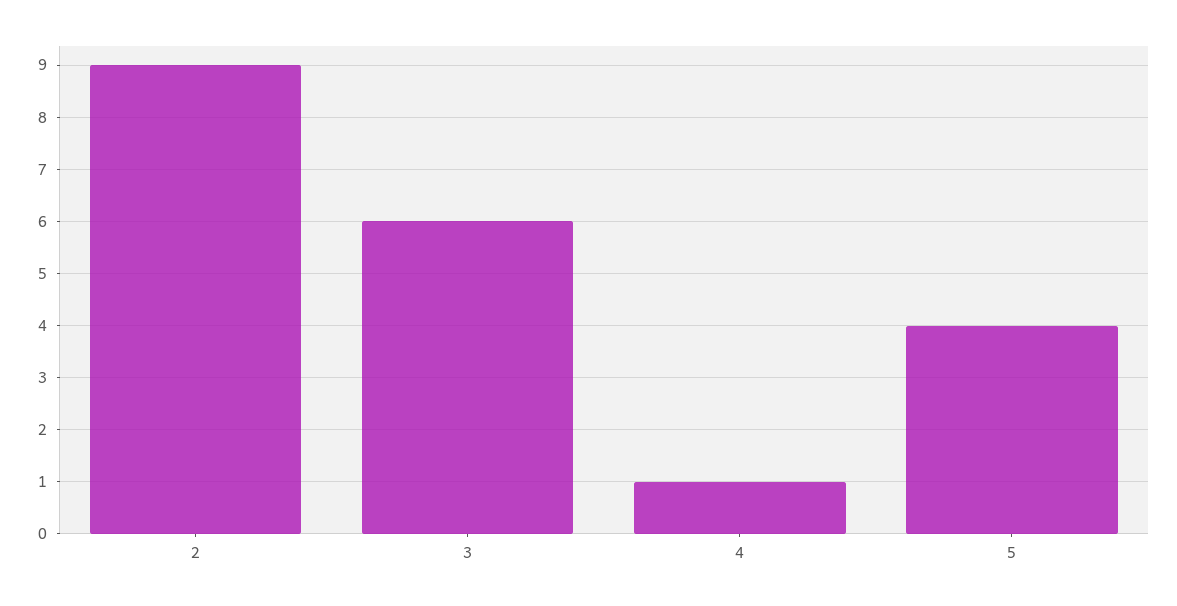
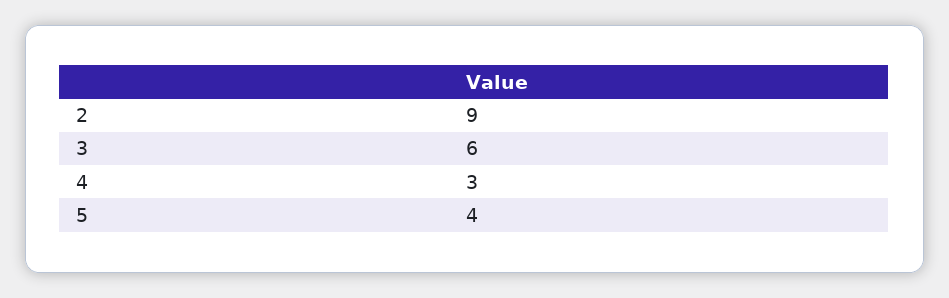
4: 1 -> 3

